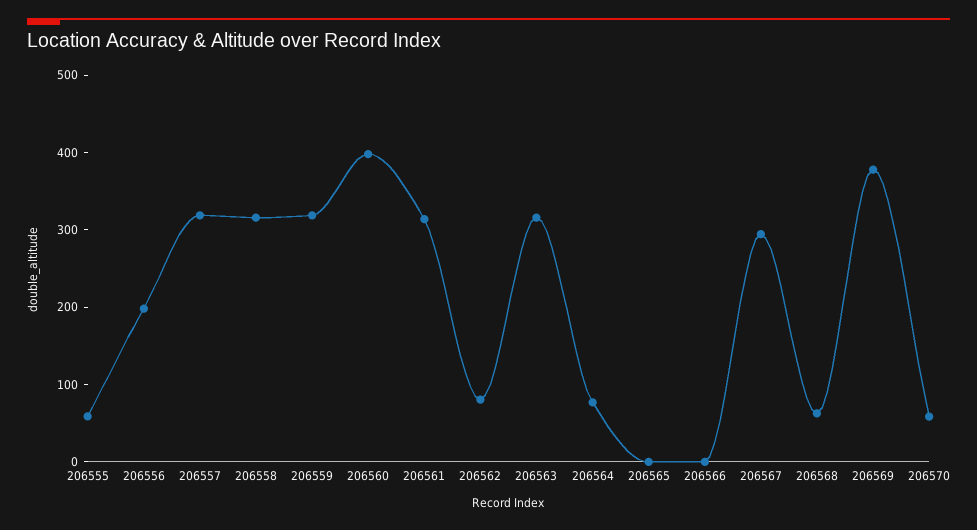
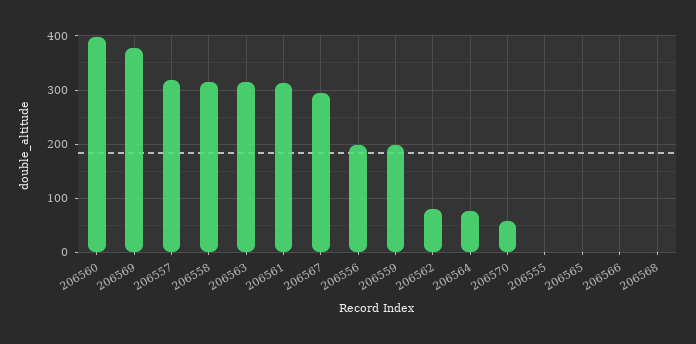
206555: 60 -> 0
206559: 320 -> 200
206568: 60 -> 0

